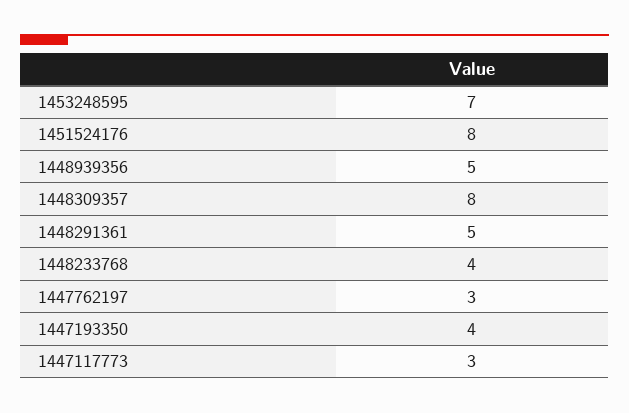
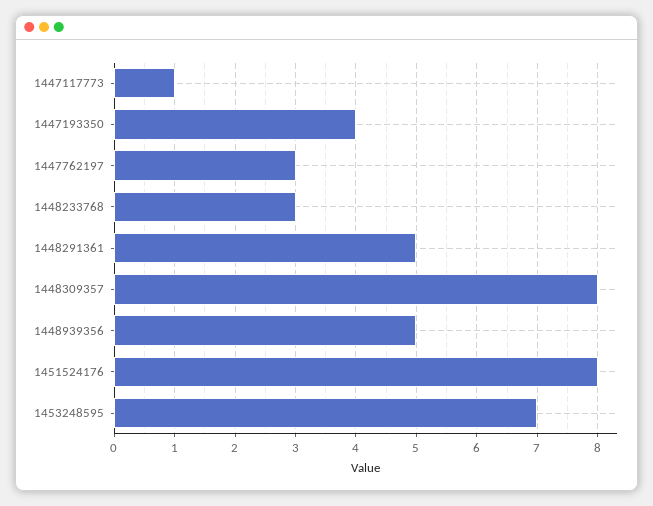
1448233768: 4 -> 3
1447117773: 3 -> 1

